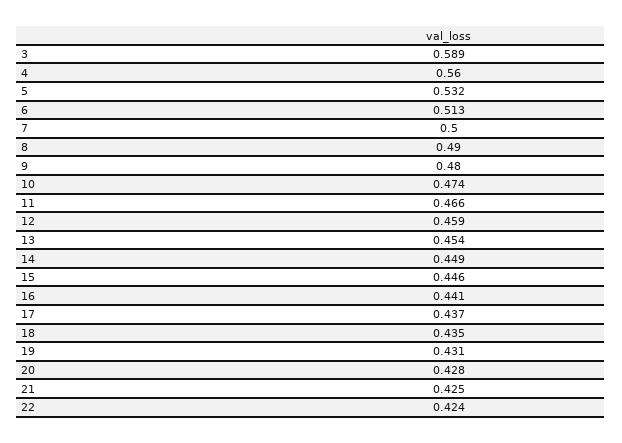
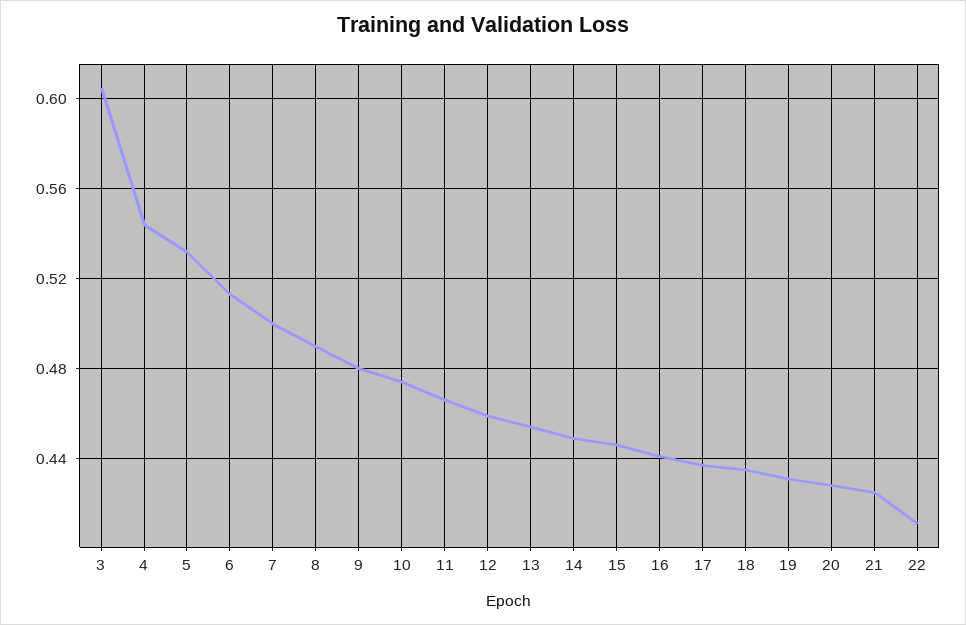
3: 0.589 -> 0.605
4: 0.56 -> 0.545
22: 0.424 -> 0.41

